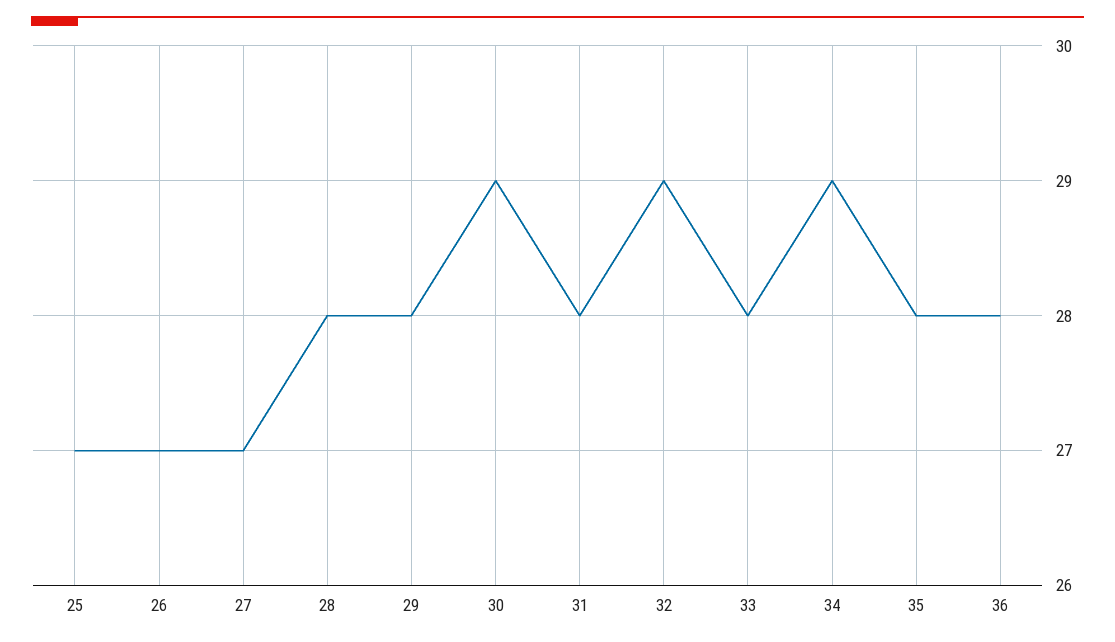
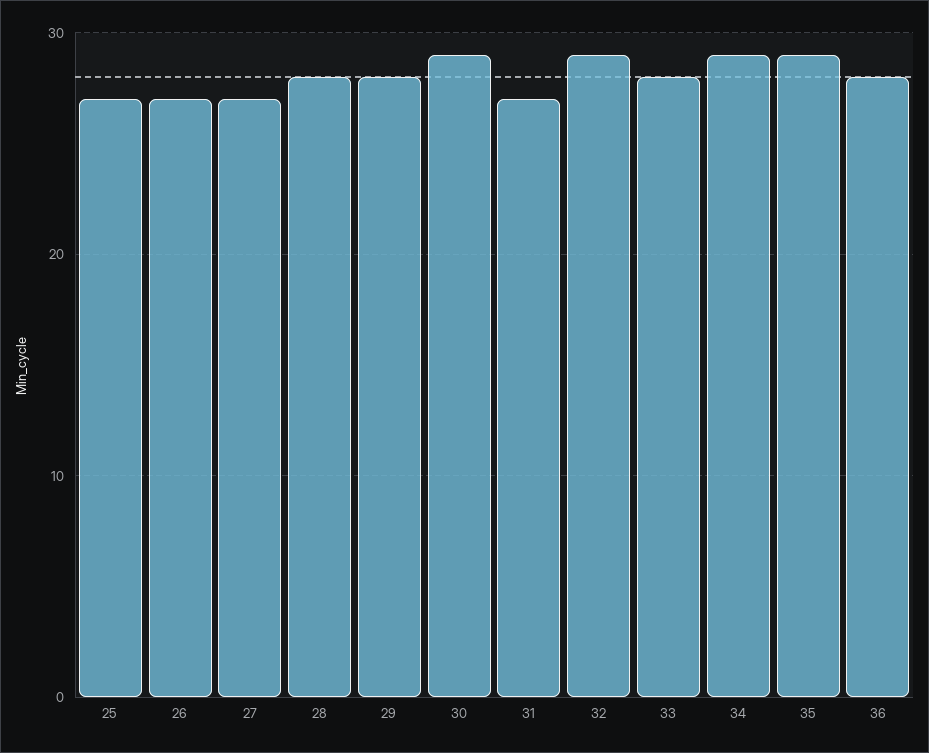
31: 28 -> 27
35: 28 -> 29

